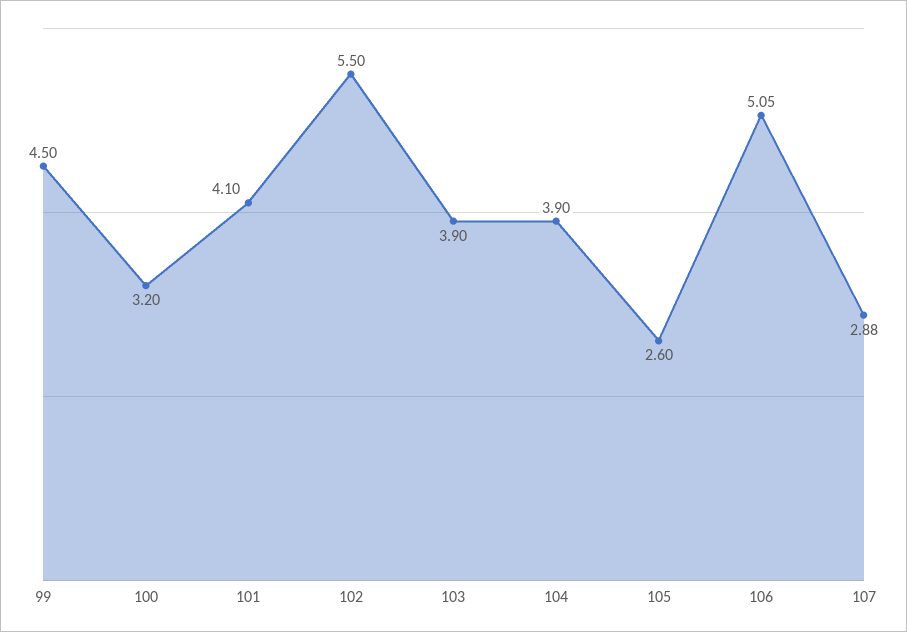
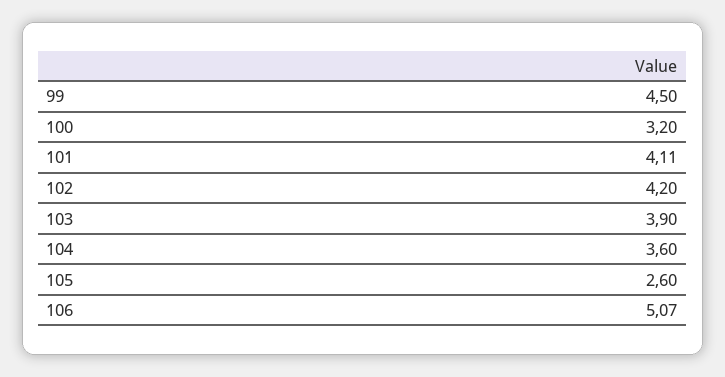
101: 4.1 -> 4.11
102: 5.5 -> 4.2
104: 3.9 -> 3.6
106: 5.05 -> 5.07
107: 2.88 -> none

